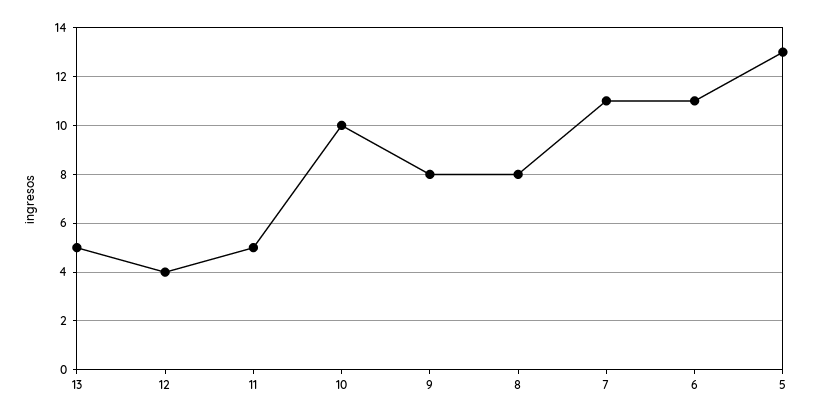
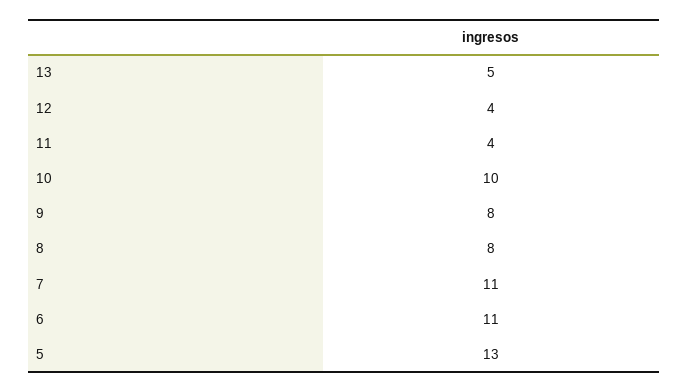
11: 5 -> 4

